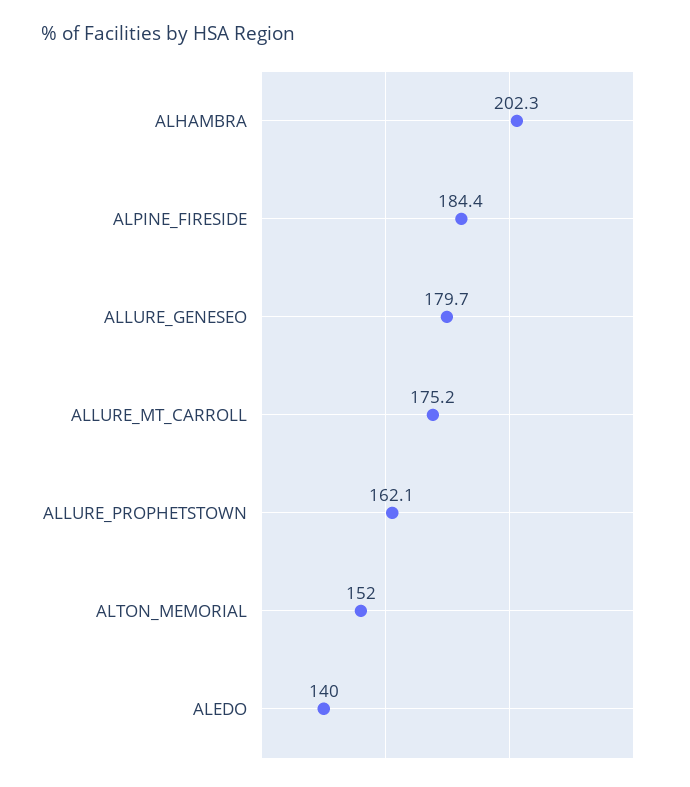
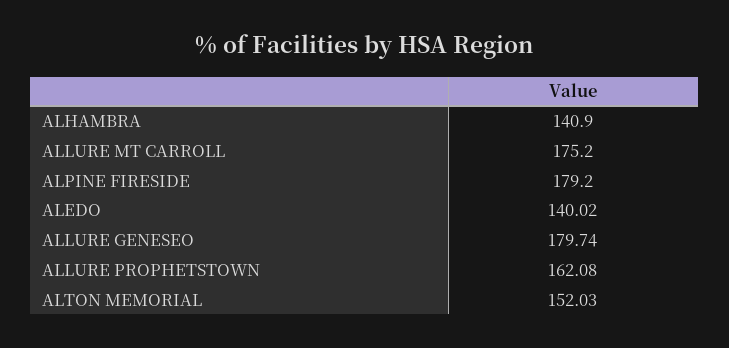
ALHAMBRA: 202.3 -> 140.9
ALPINE_FIRESIDE: 184.4 -> 179.2

